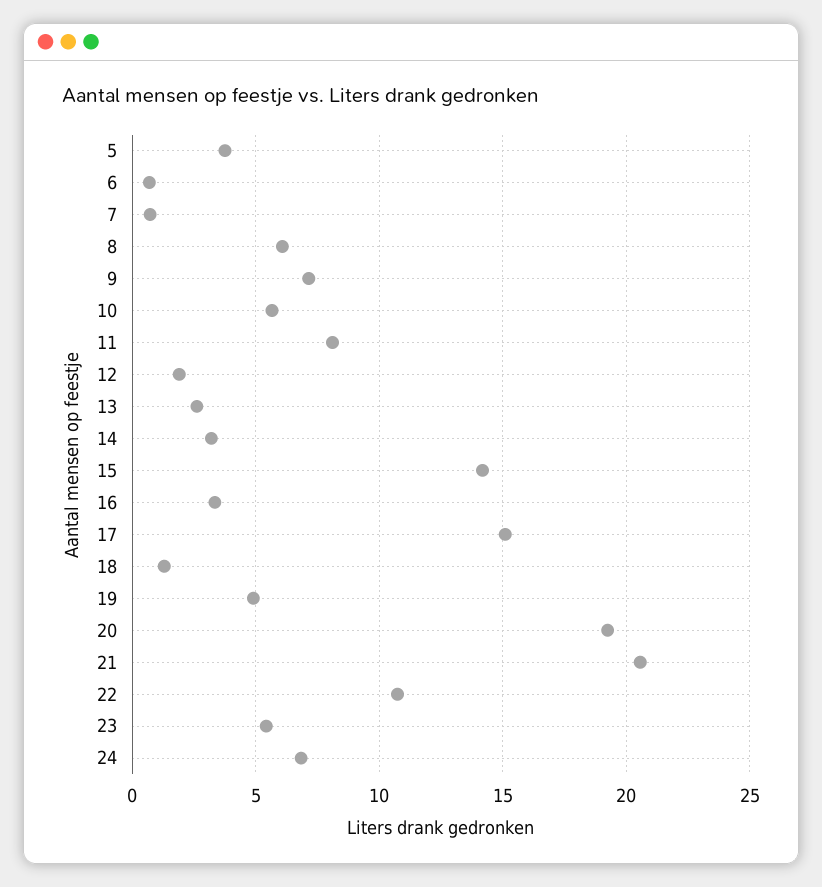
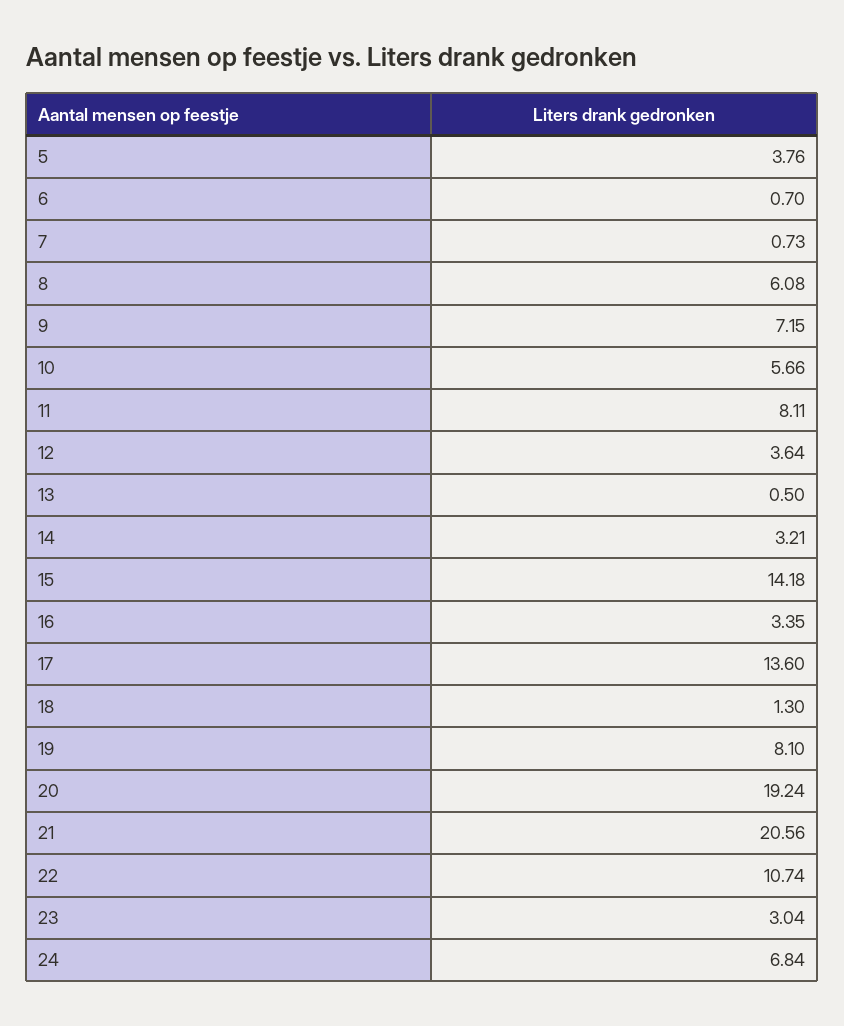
12: 2 -> 3.64
13: 2.5 -> 0.5
17: 15 -> 13.6
19: 5 -> 8.1
23: 5.5 -> 3.04

